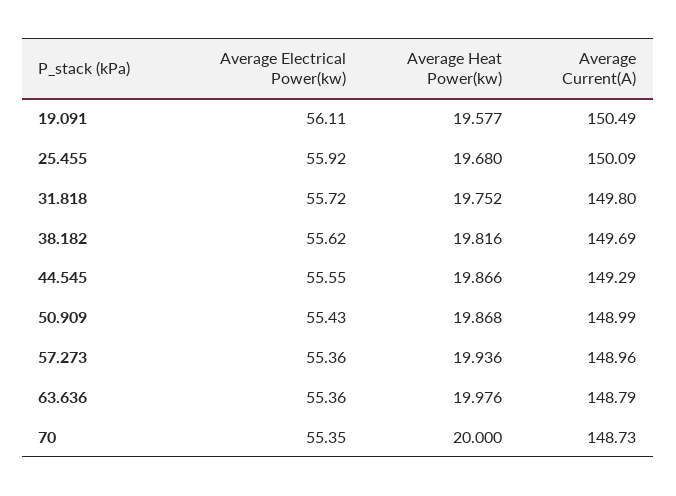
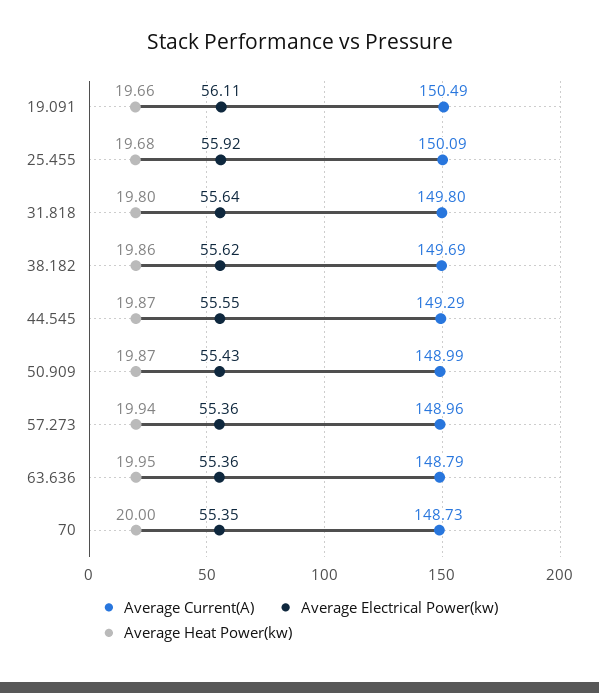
Average Heat Power(kw), 19.091: 19.577 -> 19.66
Average Electrical Power(kw), 31.818: 55.72 -> 55.64
Average Heat Power(kw), 31.818: 19.752 -> 19.8
Average Heat Power(kw), 38.182: 19.816 -> 19.86
Average Heat Power(kw), 63.636: 19.976 -> 19.95

